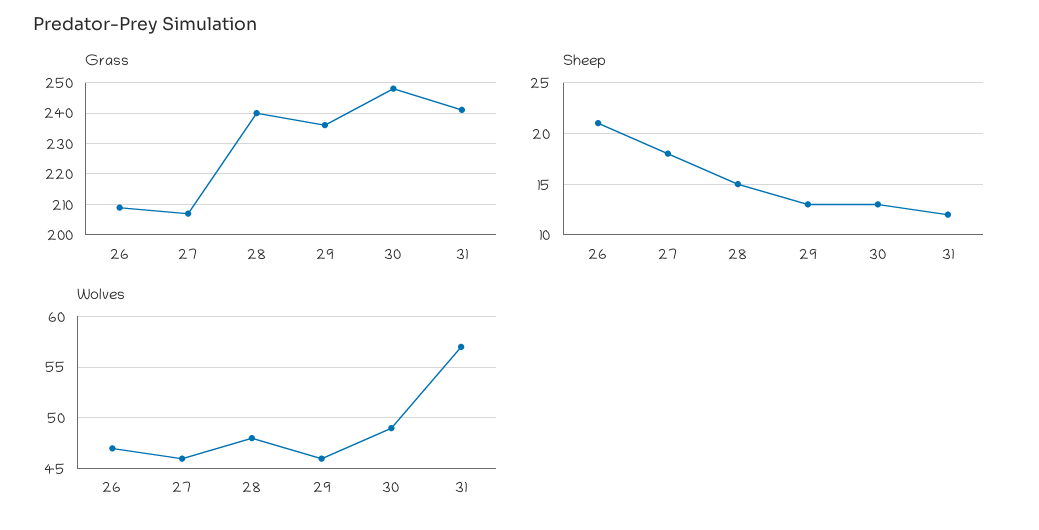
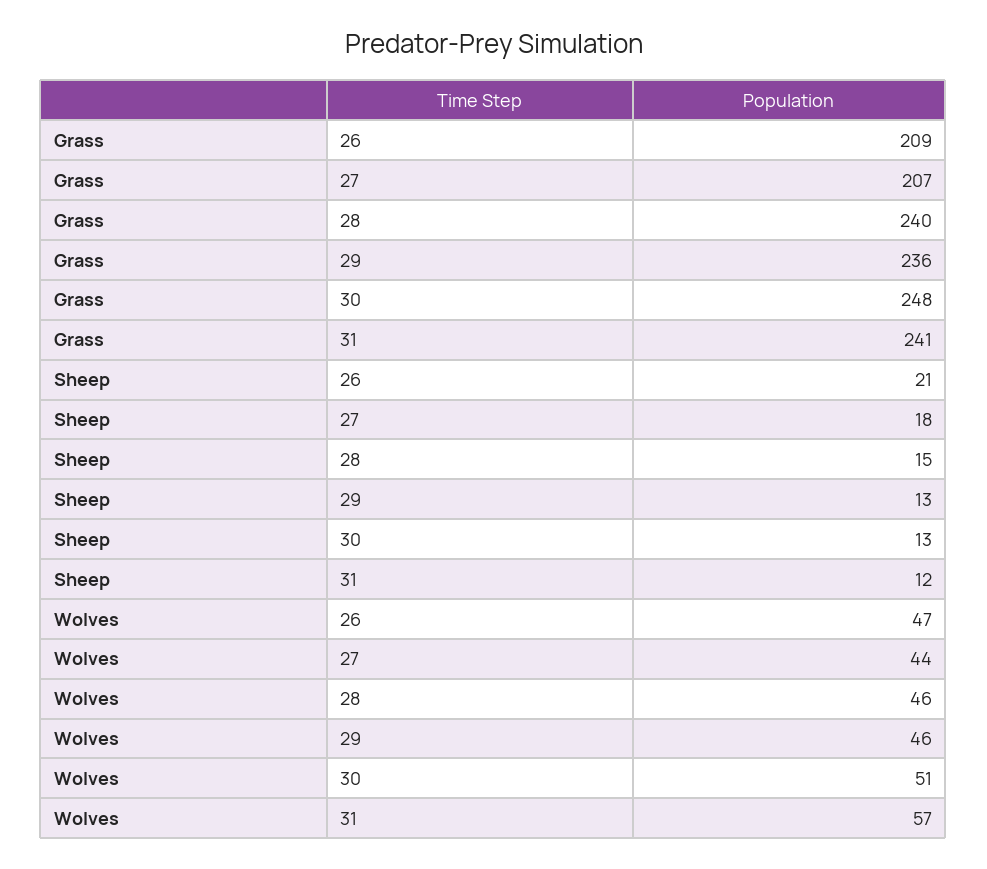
Wolves, 27: 46 -> 44
Wolves, 28: 48 -> 46
Wolves, 30: 49 -> 51

